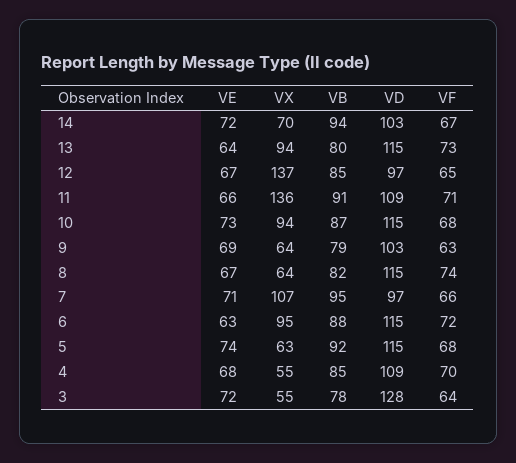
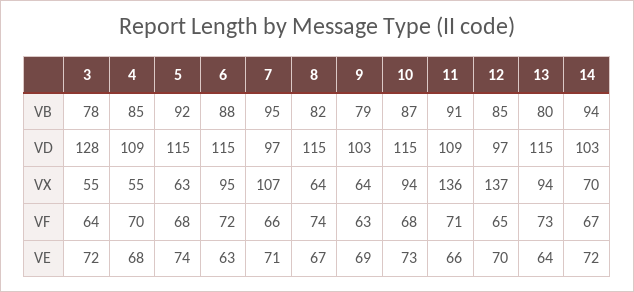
VE, 12: 67 -> 70

